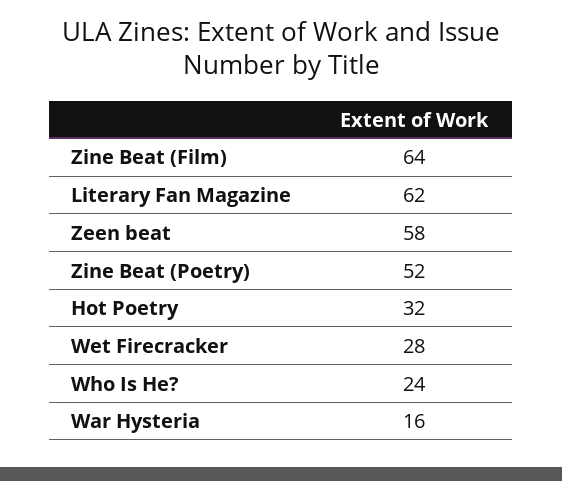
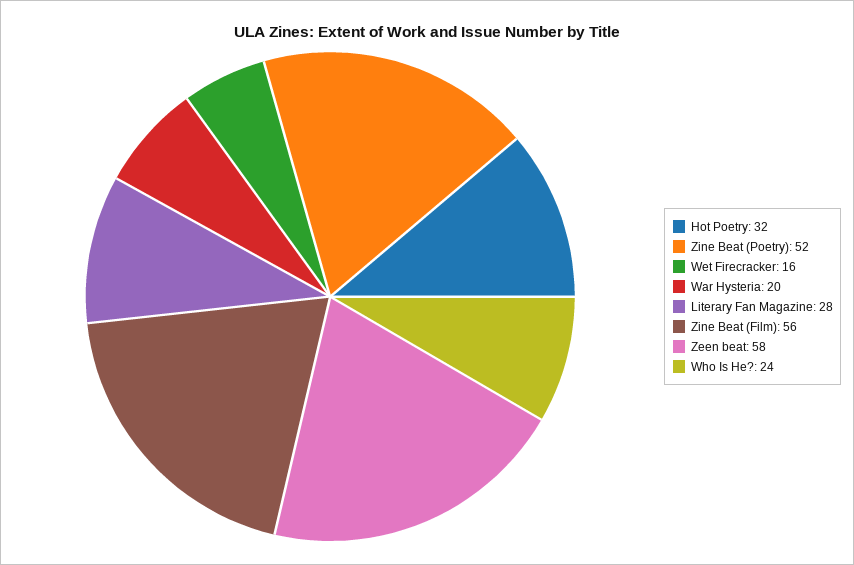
Zine Beat (Film): 64 -> 56
Literary Fan Magazine: 62 -> 28
Wet Firecracker: 28 -> 16
War Hysteria: 16 -> 20

